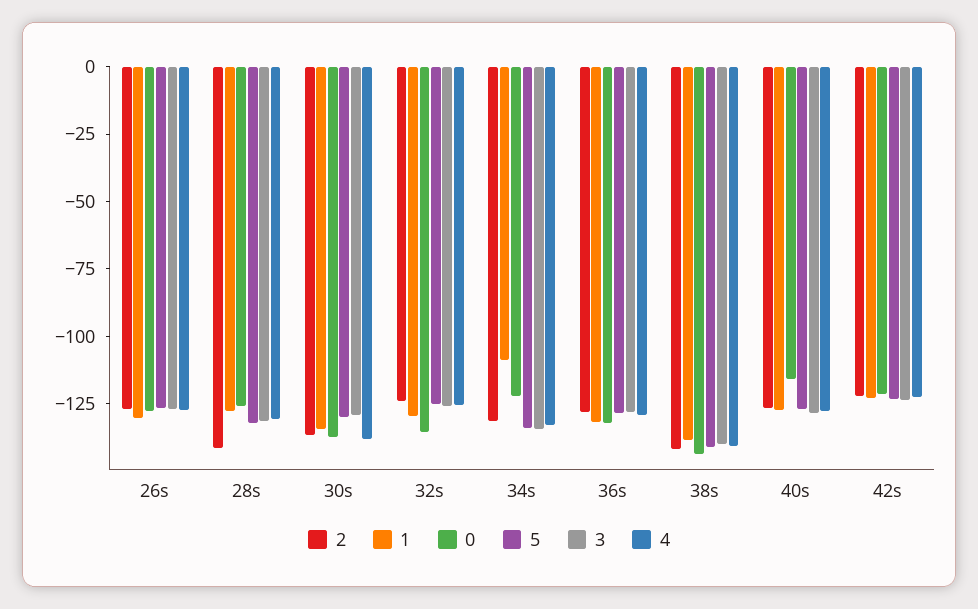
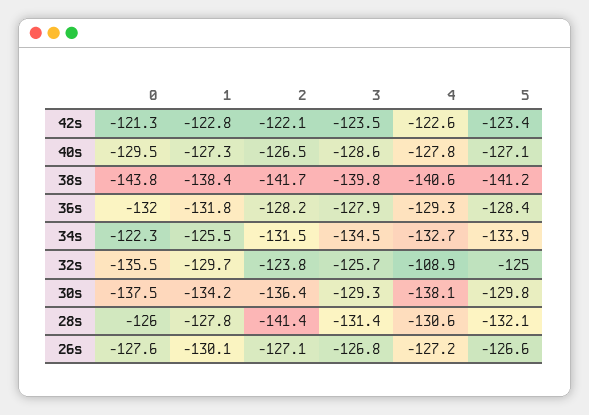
4, 32s: -125 -> -108.9
1, 34s: -110 -> -125.5
0, 40s: -115 -> -129.5

